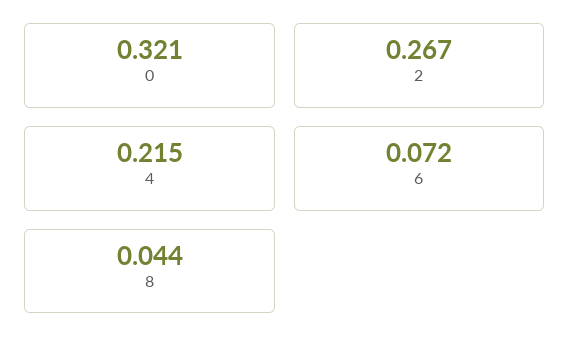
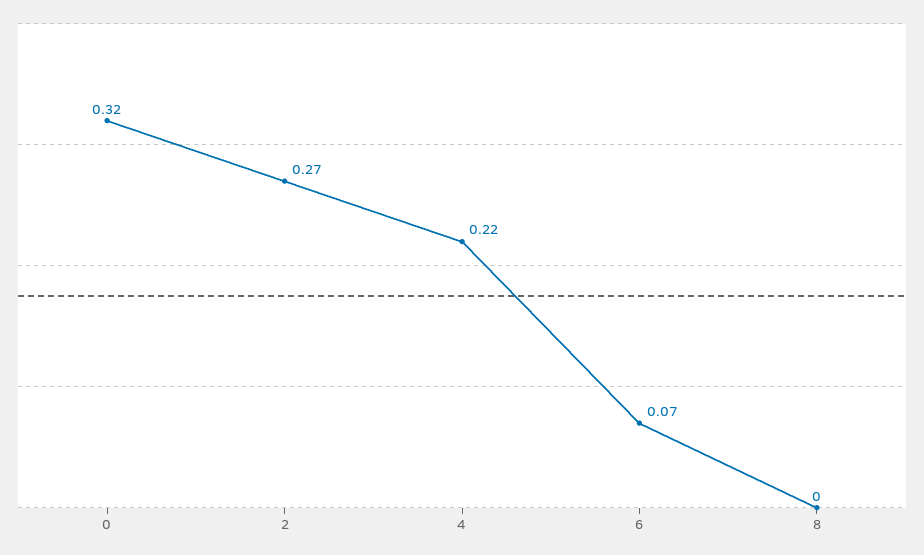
8: 0.044 -> 0

